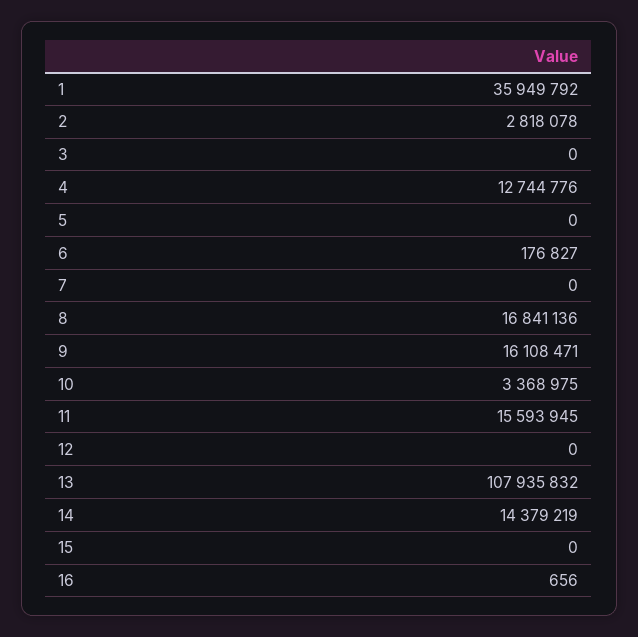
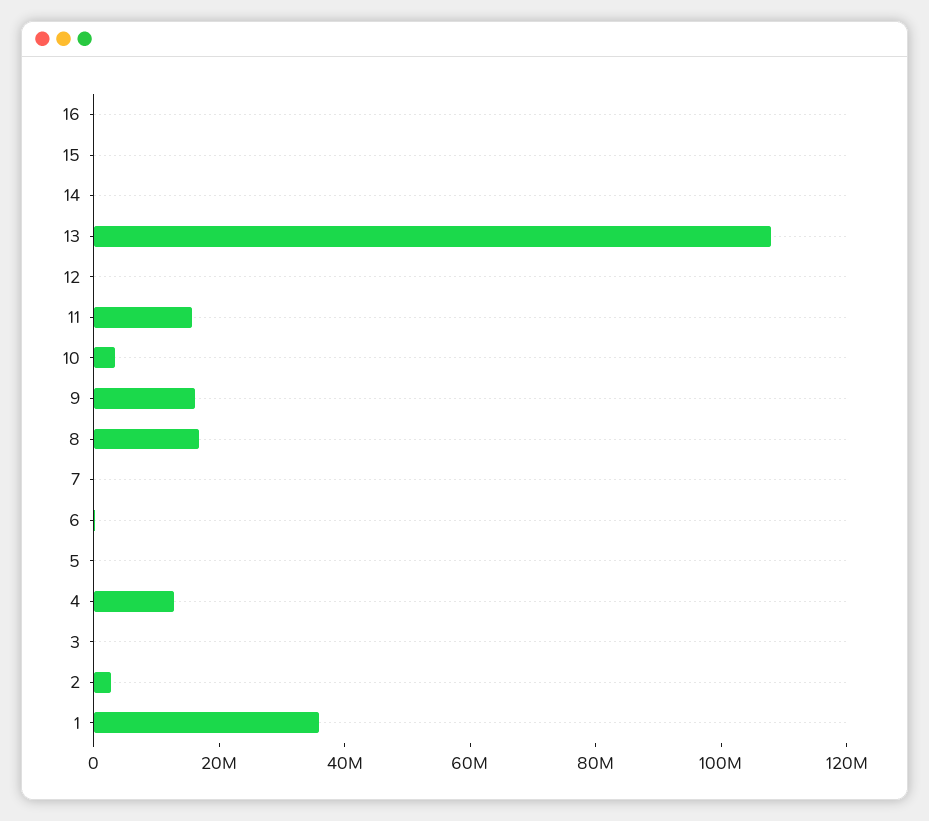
14: 14379219 -> 0

